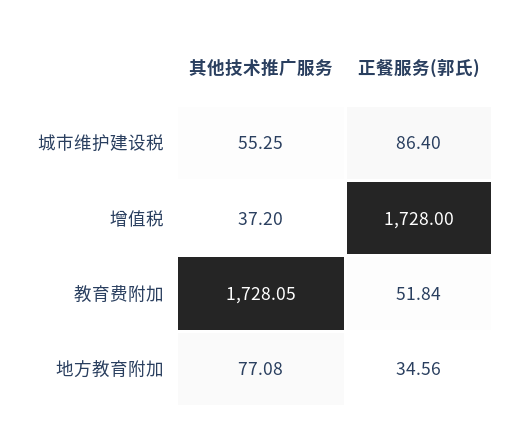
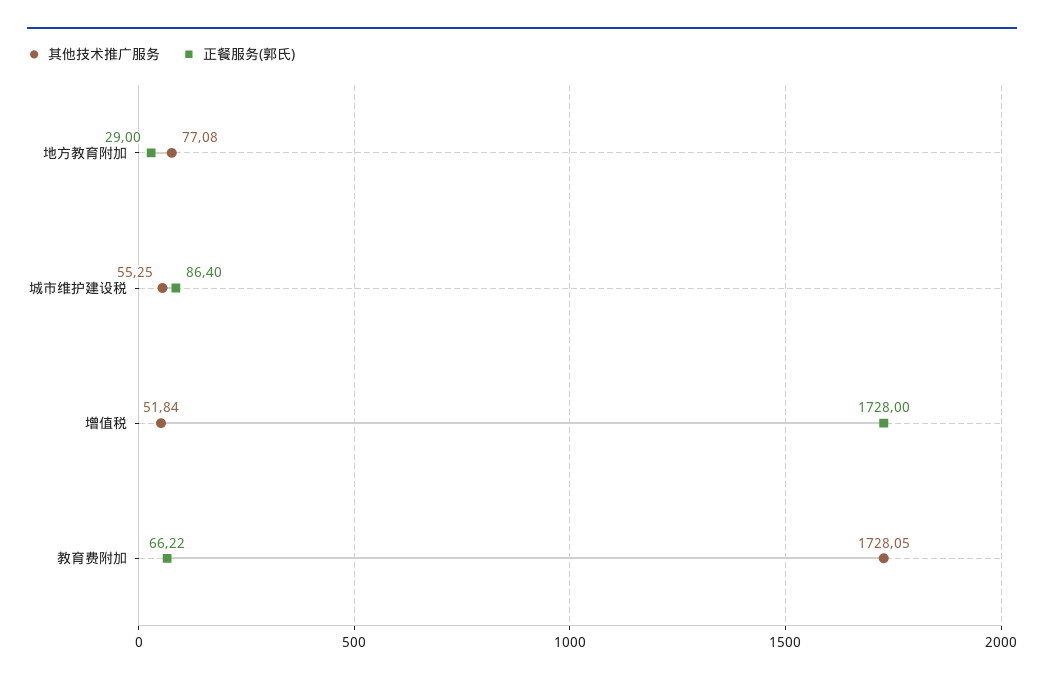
其他技术推广服务, 增值税: 37.2 -> 51.84
正餐服务(郭氏), 教育费附加: 51.84 -> 66.22
正餐服务(郭氏), 地方教育附加: 34.56 -> 29

